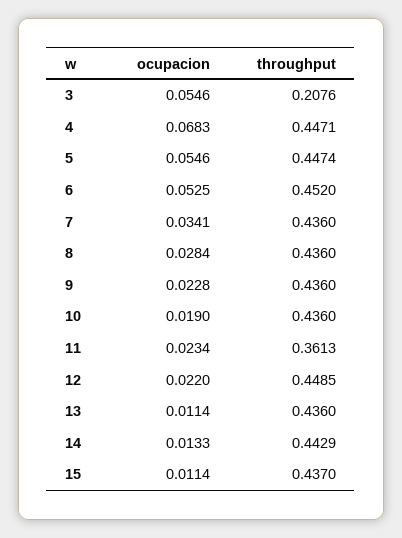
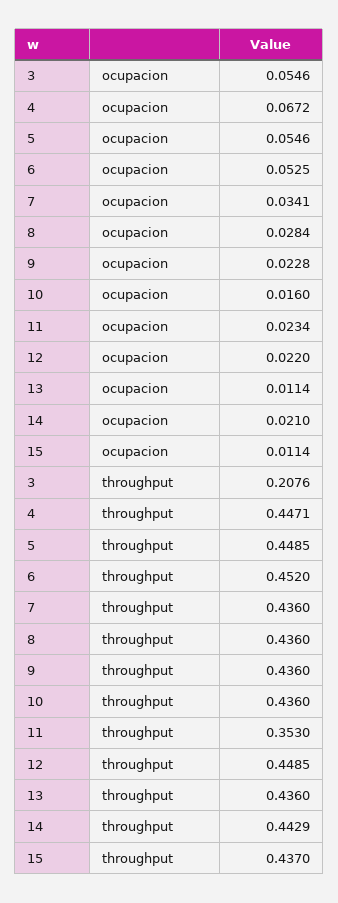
ocupacion, 4: 0.0683 -> 0.0672
throughput, 5: 0.4474 -> 0.4485
ocupacion, 10: 0.019 -> 0.016
throughput, 11: 0.3613 -> 0.353
ocupacion, 14: 0.0133 -> 0.021

